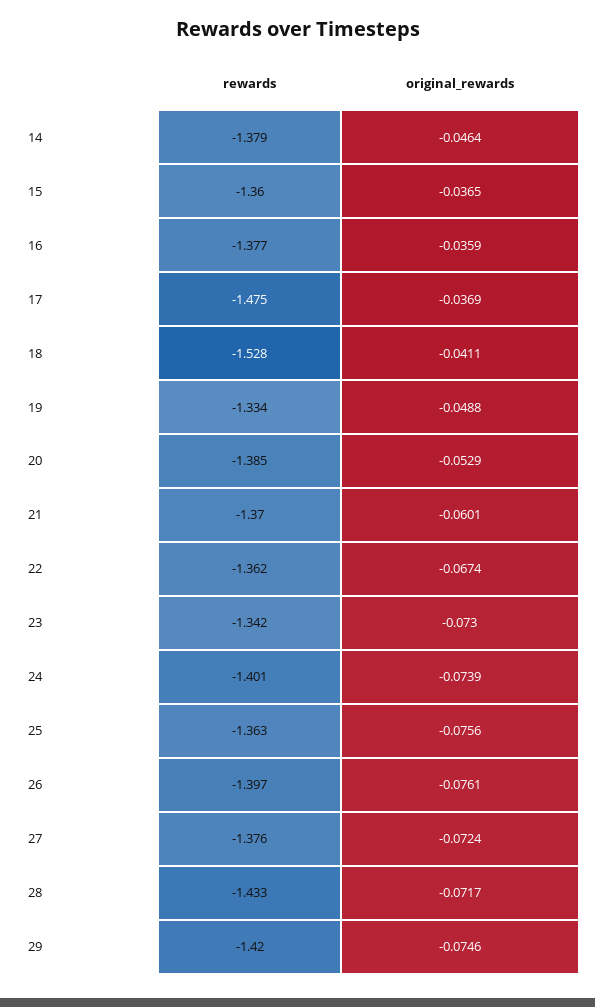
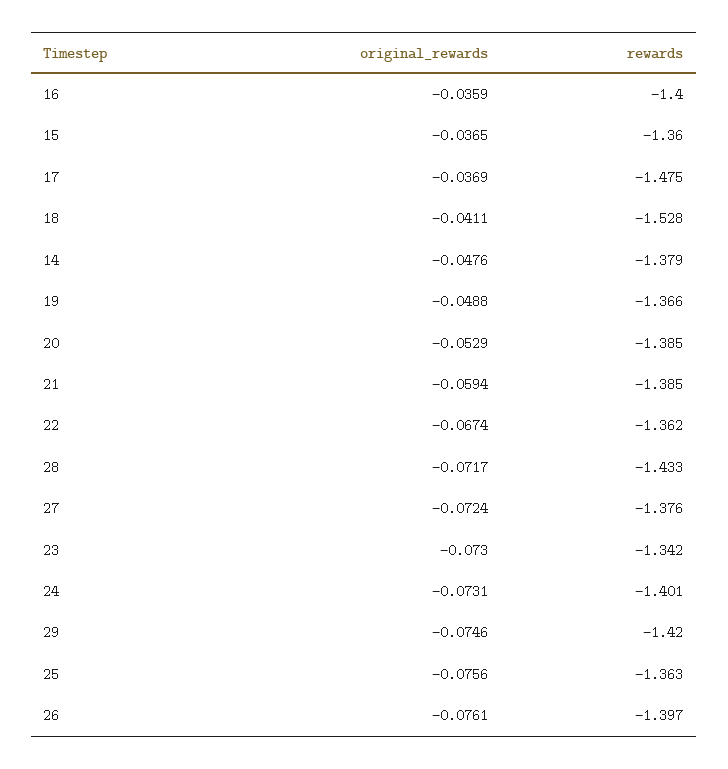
original_rewards, 14: -0.0464 -> -0.0476
rewards, 16: -1.377 -> -1.4
rewards, 19: -1.334 -> -1.366
rewards, 21: -1.37 -> -1.385
original_rewards, 21: -0.0601 -> -0.0594
original_rewards, 24: -0.0739 -> -0.0731

